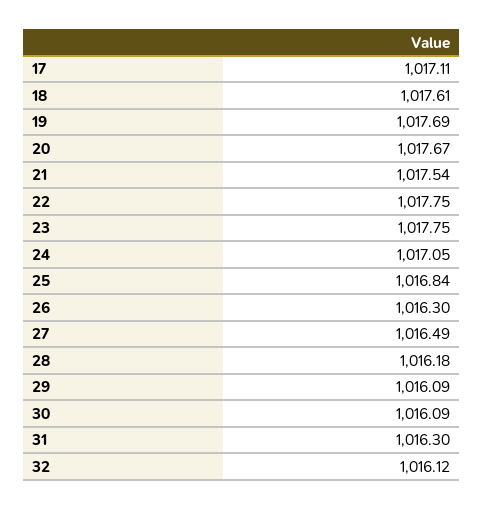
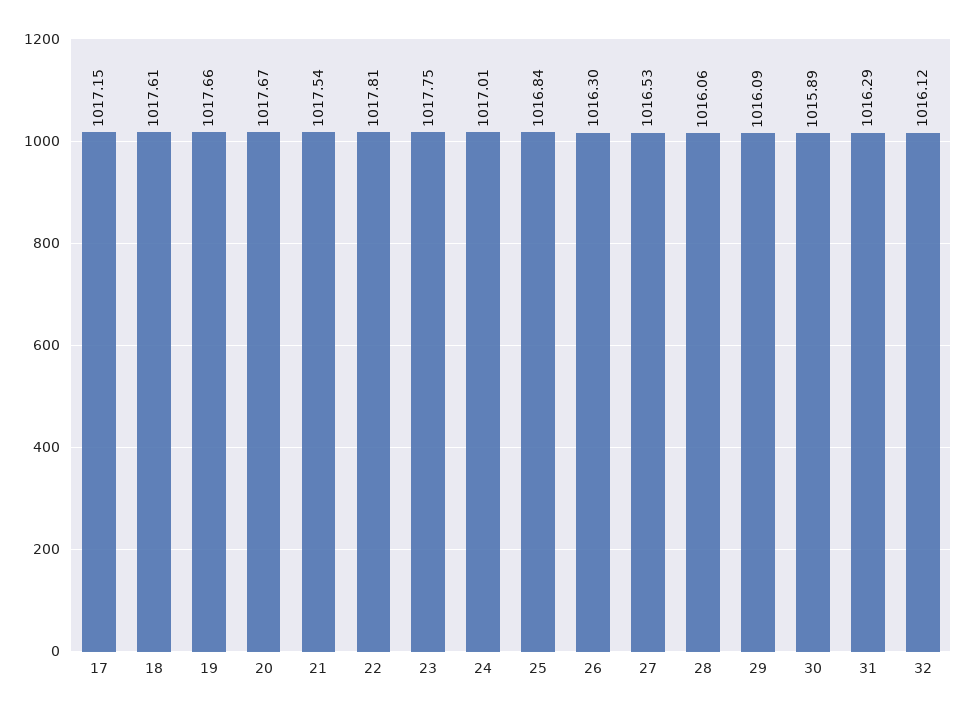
17: 1017.11 -> 1017.15
19: 1017.69 -> 1017.66
22: 1017.75 -> 1017.81
24: 1017.05 -> 1017.01
27: 1016.49 -> 1016.53
28: 1016.18 -> 1016.06
30: 1016.09 -> 1015.89
31: 1016.3 -> 1016.29

